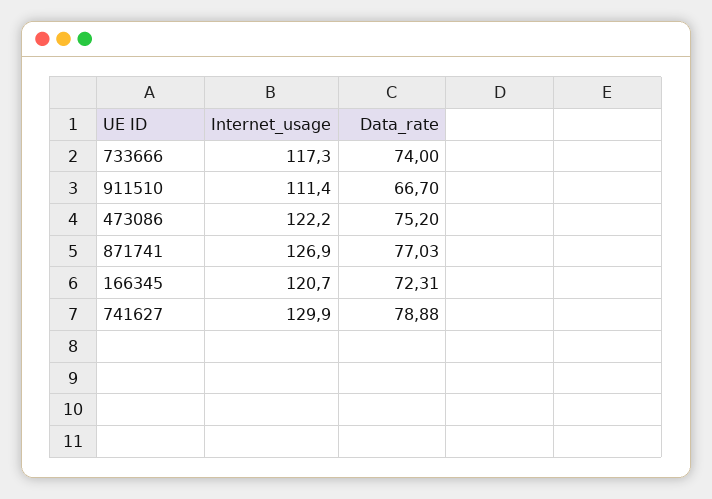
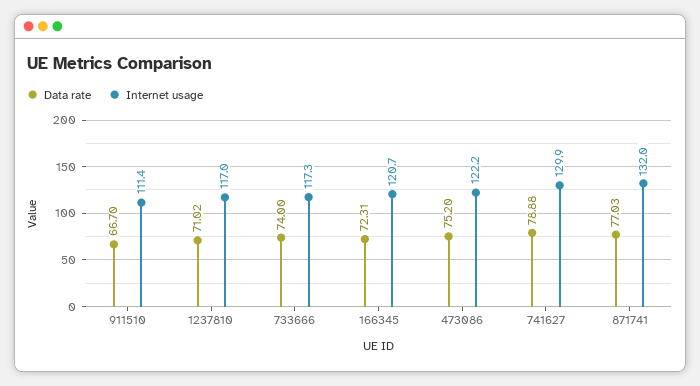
Internet_usage, 871741: 126.9 -> 132
Data_rate, 1237810: none -> 71.02
Internet_usage, 1237810: none -> 117

